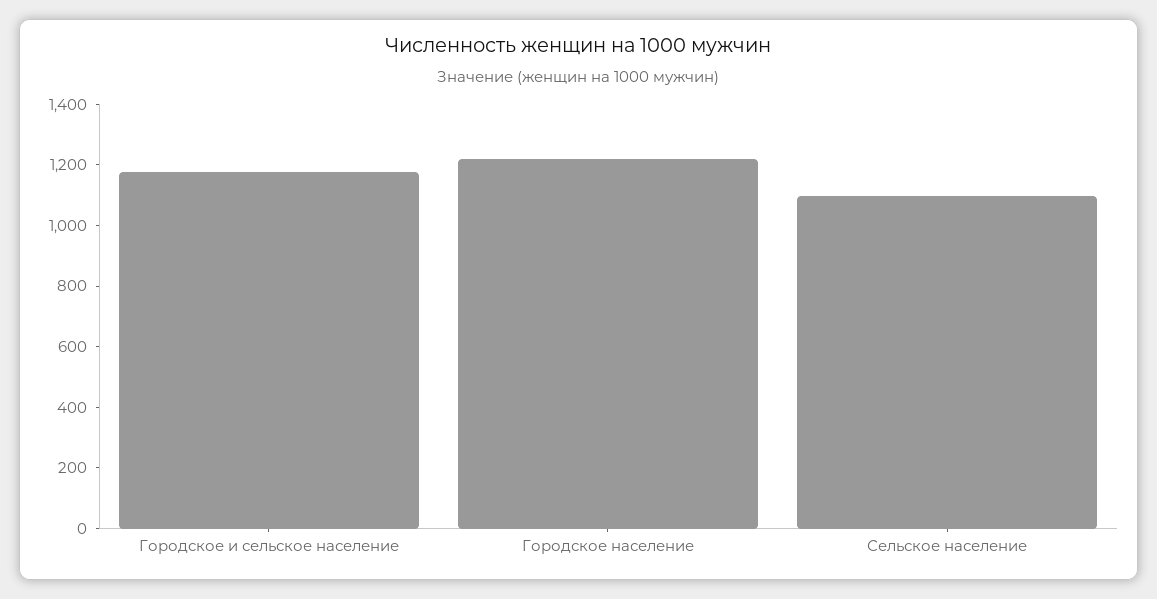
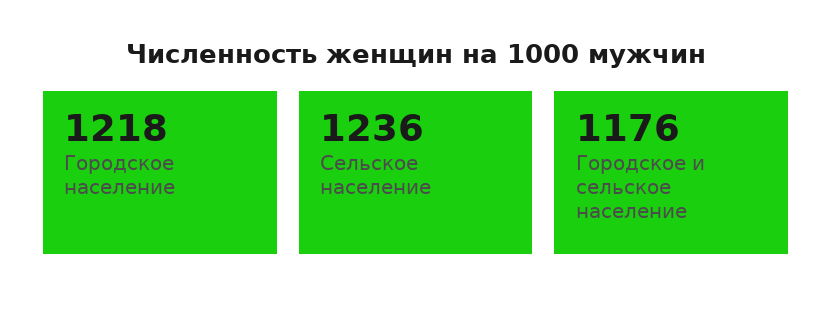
Сельское население: 1100 -> 1236

